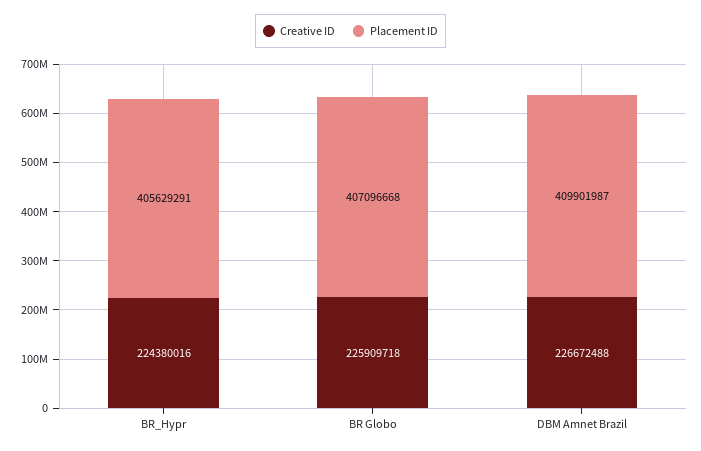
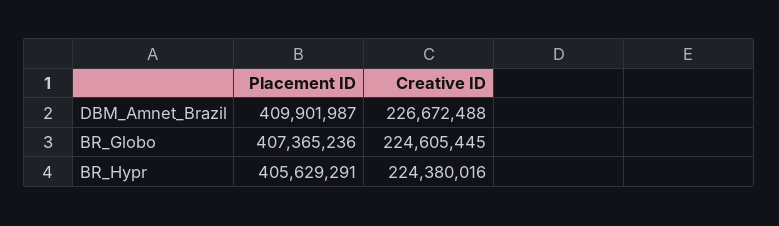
Creative ID, BR Globo: 225909718 -> 224605445
Placement ID, BR Globo: 407096668 -> 407365236

